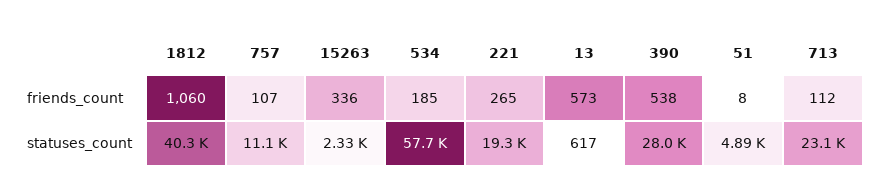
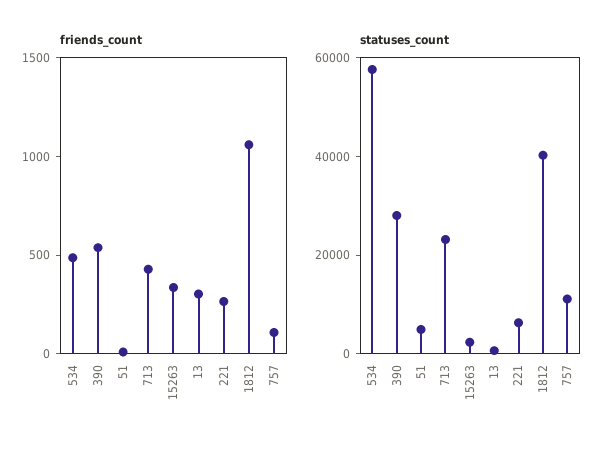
friends_count, 534: 185 -> 500
friends_count, 13: 573 -> 300
friends_count, 713: 112 -> 400
statuses_count, 221: 19300 -> 5000

